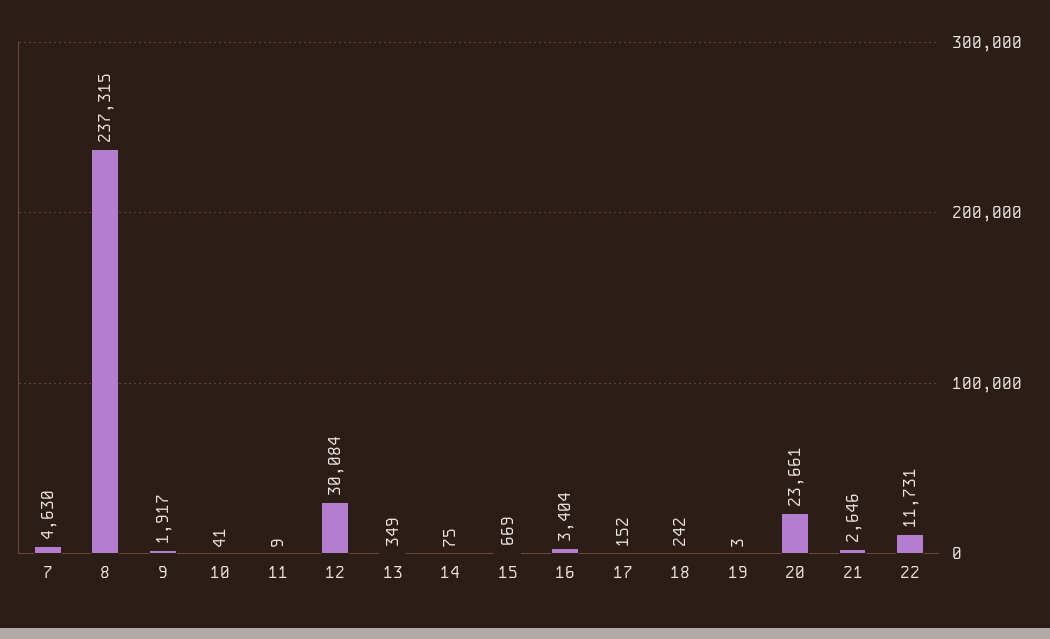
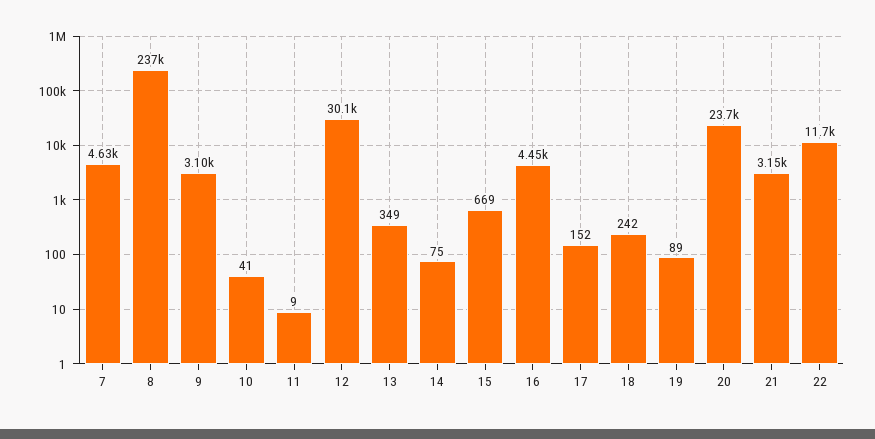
9: 1917 -> 3100
16: 3404 -> 4450
19: 3 -> 89
21: 2646 -> 3150

